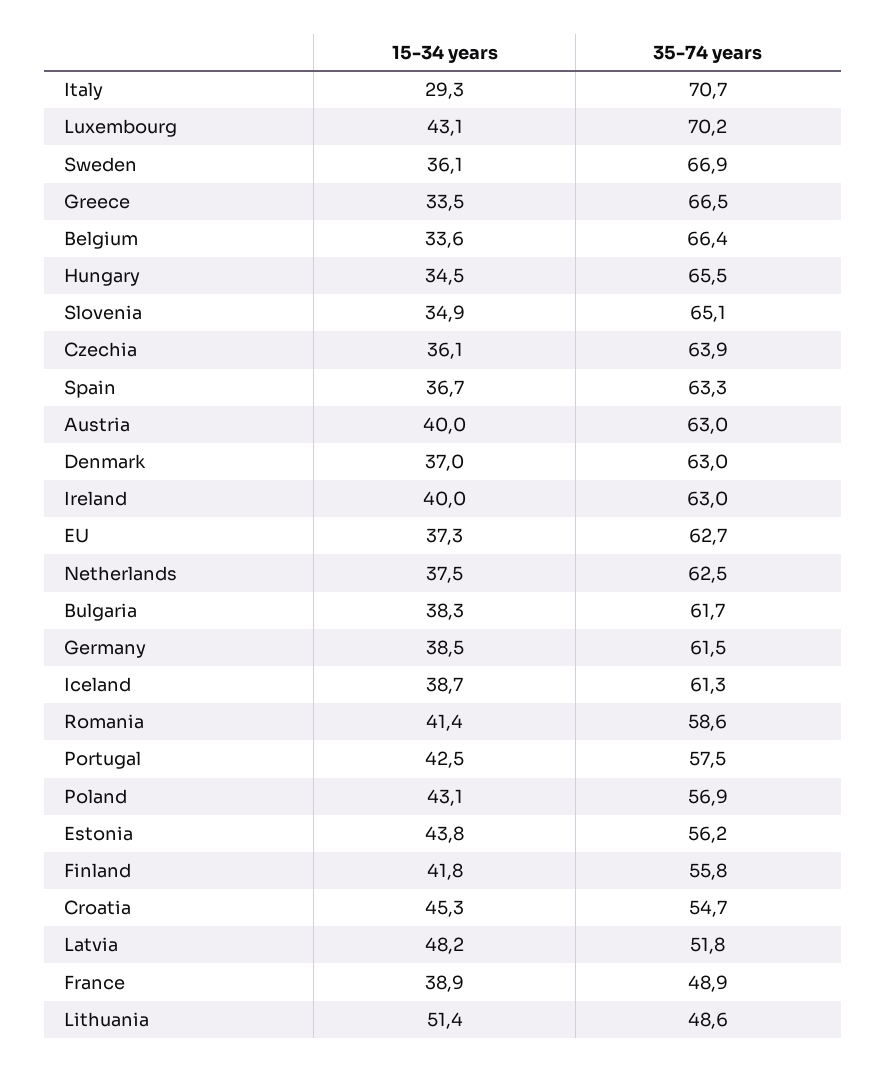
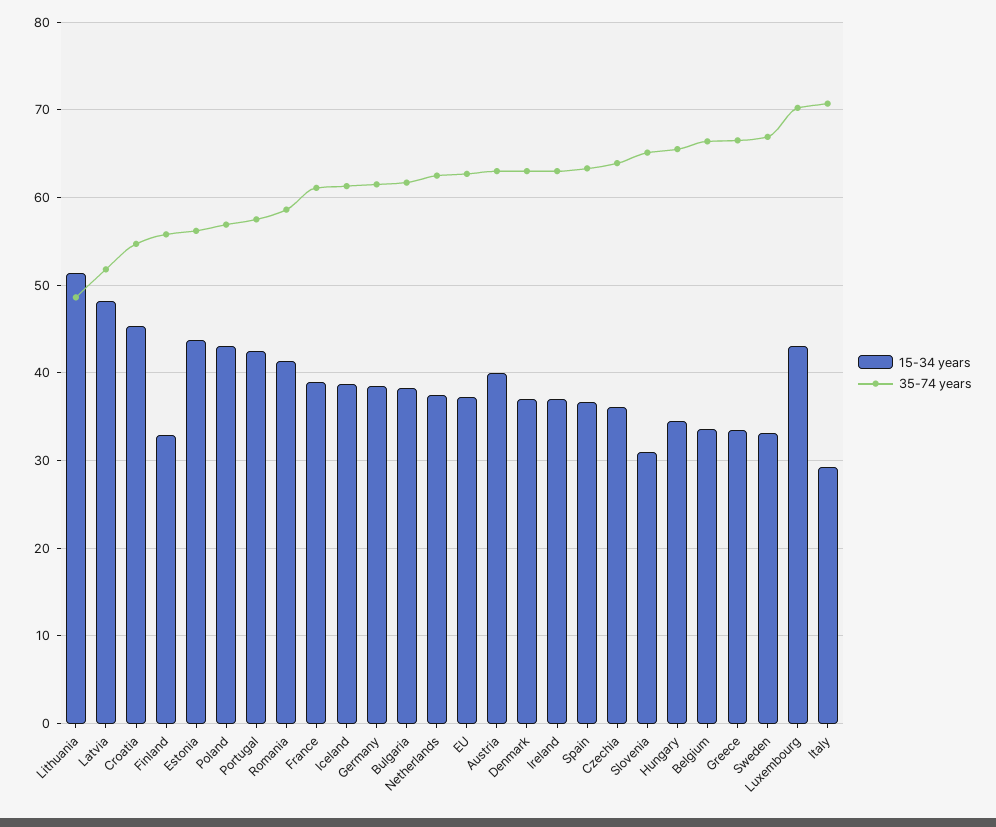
15-34 years, Sweden: 36.1 -> 33
15-34 years, Slovenia: 34.9 -> 31
15-34 years, Ireland: 40 -> 37
15-34 years, Finland: 41.8 -> 33
35-74 years, France: 48.9 -> 61

